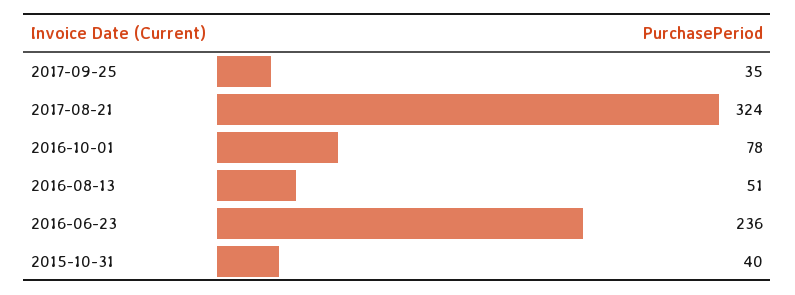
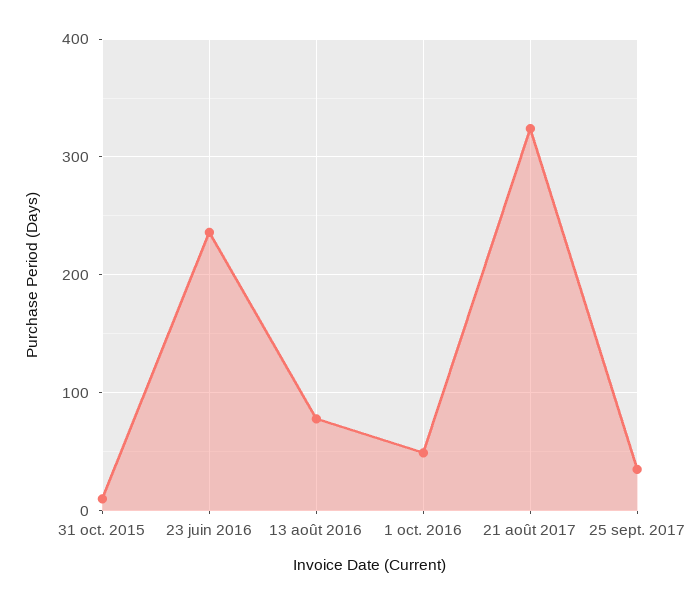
2016-10-01: 78 -> 50
2016-08-13: 51 -> 80
2015-10-31: 40 -> 10

